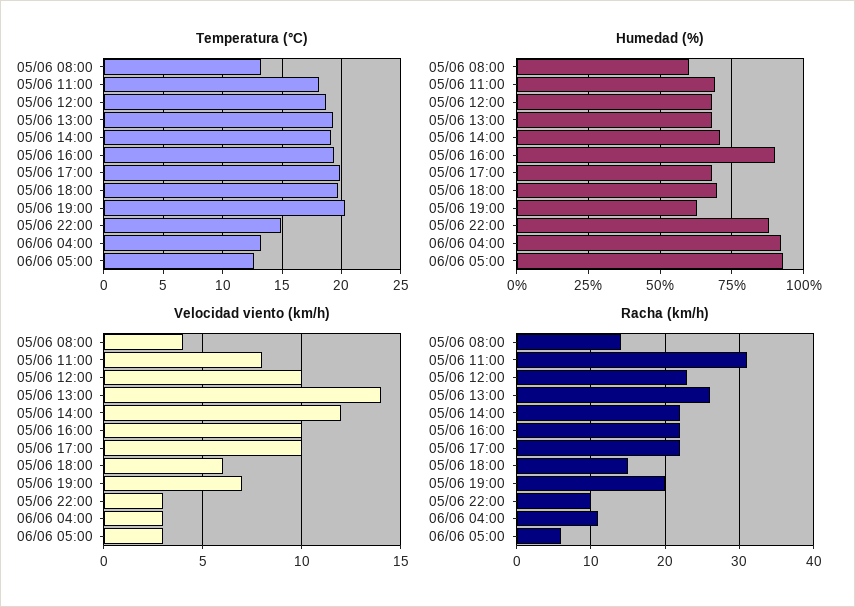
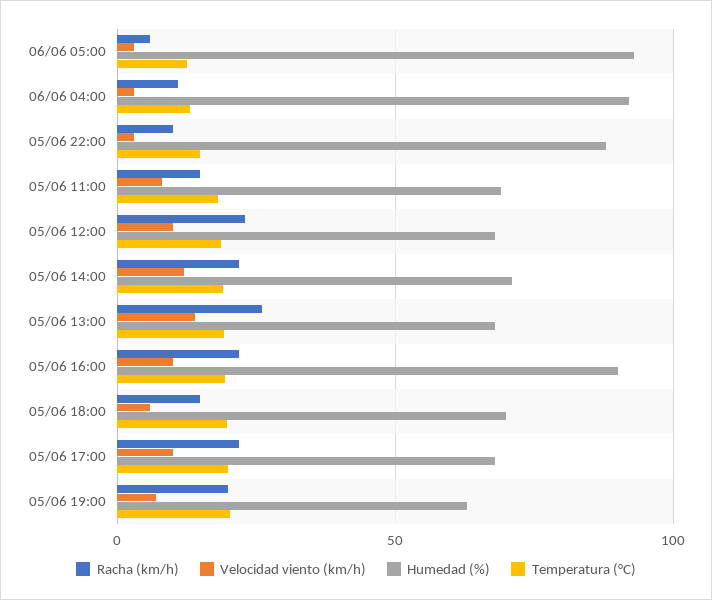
Temperatura (°C), 05/06 08:00: 13 -> none
Humedad (%), 05/06 08:00: 60 -> none
Velocidad viento (km/h), 05/06 08:00: 4 -> none
Racha (km/h), 05/06 08:00: 14 -> none
Racha (km/h), 05/06 11:00: 31 -> 15

